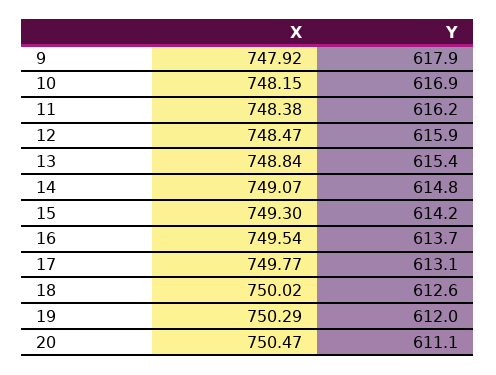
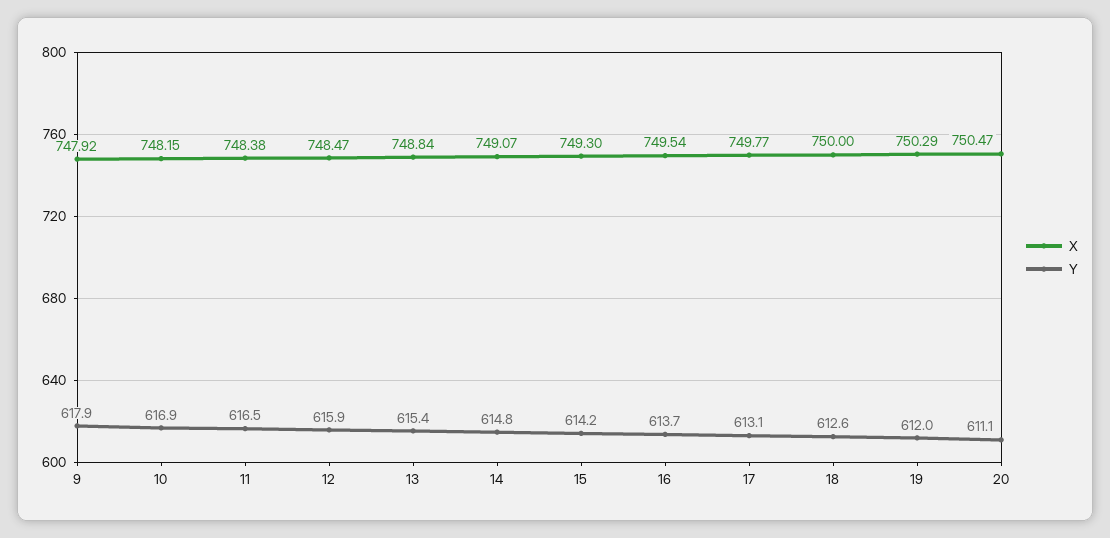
Y, 11: 616.2 -> 616.5
X, 18: 750.02 -> 750

